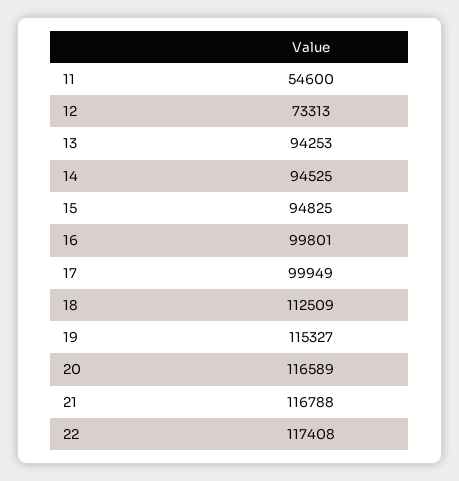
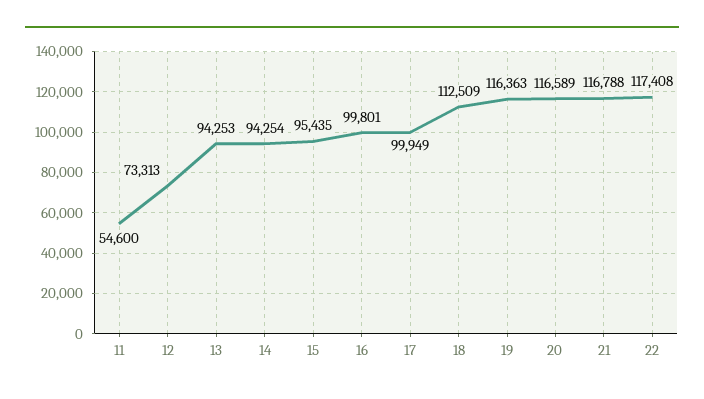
14: 94525 -> 94254
15: 94825 -> 95435
19: 115327 -> 116363

